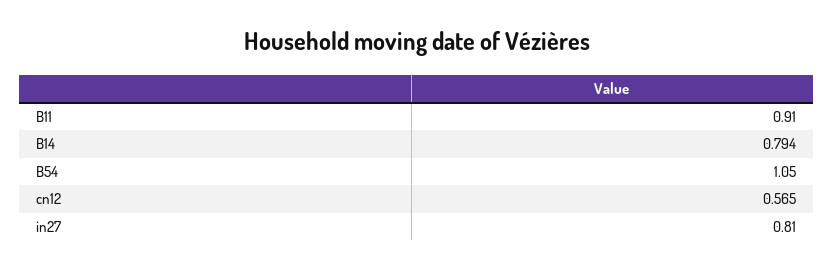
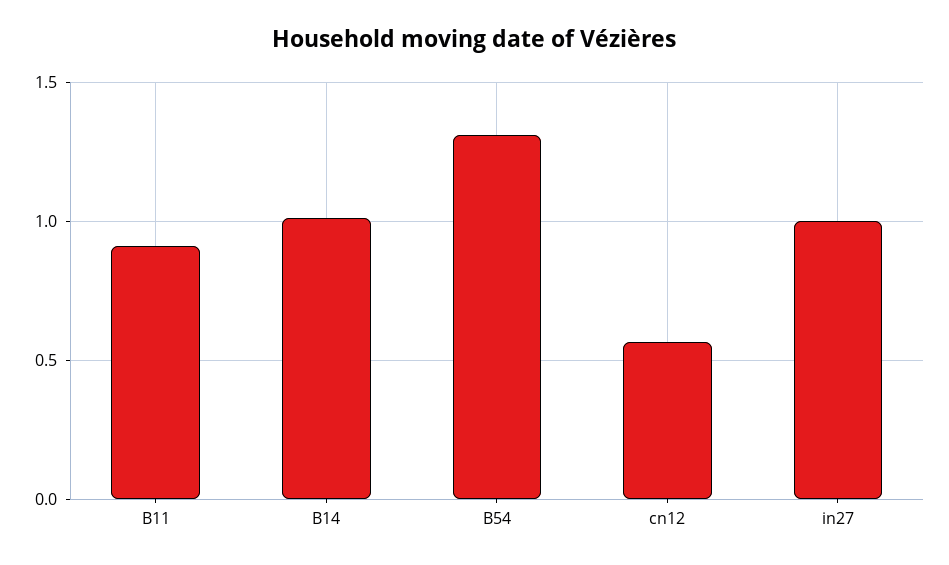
B14: 0.794 -> 1
B54: 1.05 -> 1.3
in27: 0.81 -> 1

